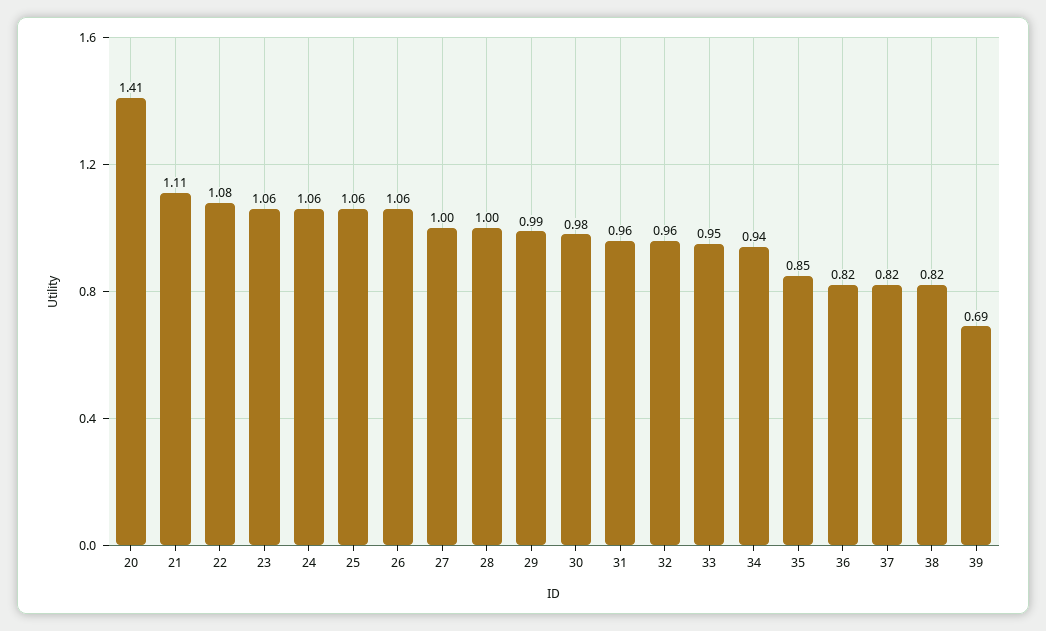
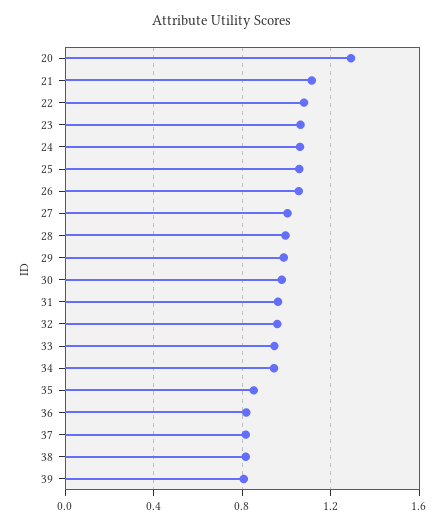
20: 1.41 -> 1.3
39: 0.69 -> 0.8

